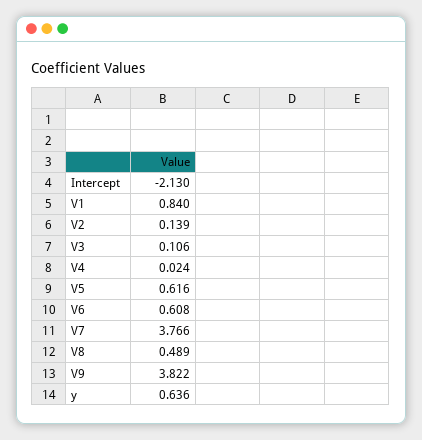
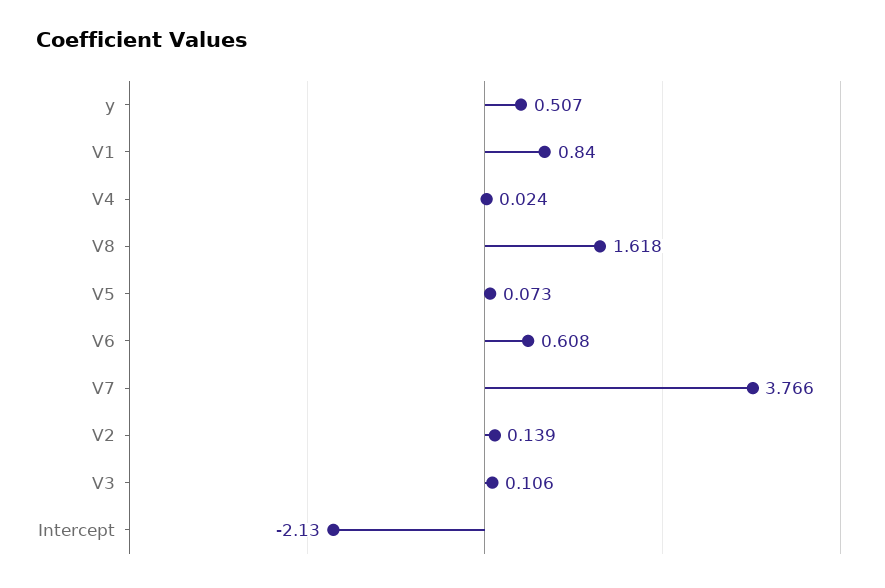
V5: 0.616 -> 0.073
V8: 0.489 -> 1.618
V9: 3.822 -> none
y: 0.636 -> 0.507

